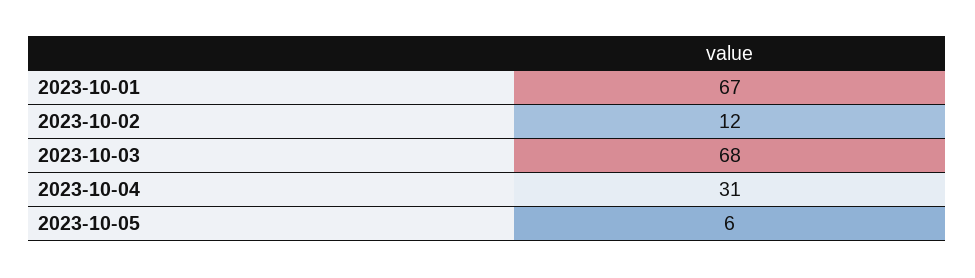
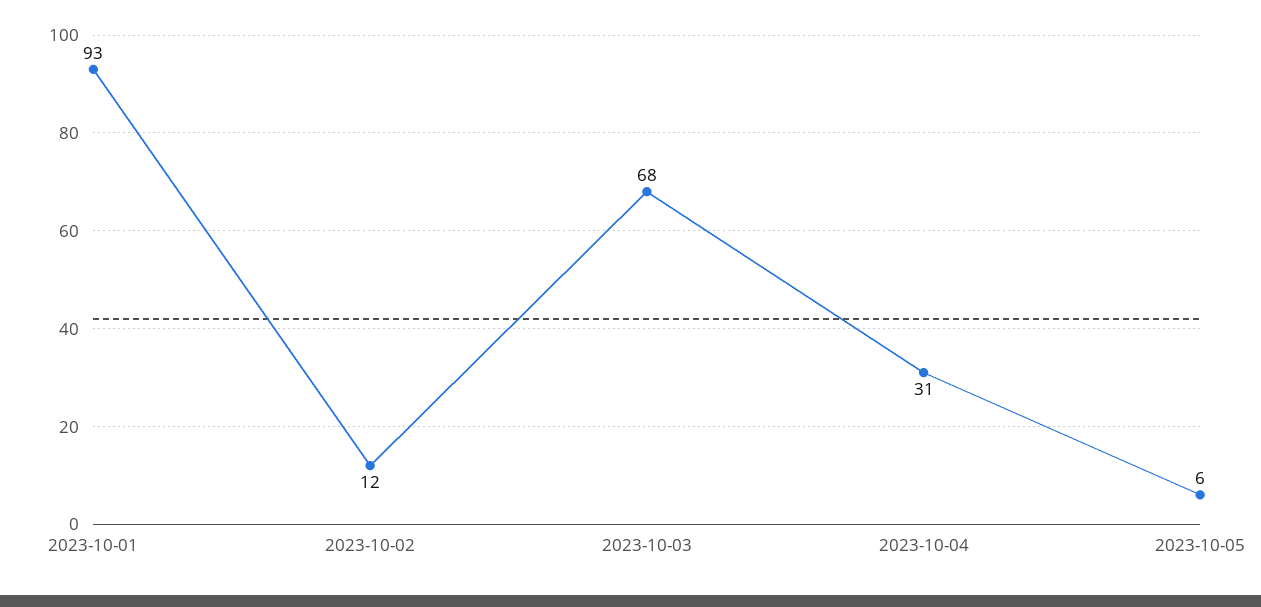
2023-10-01: 67 -> 93

